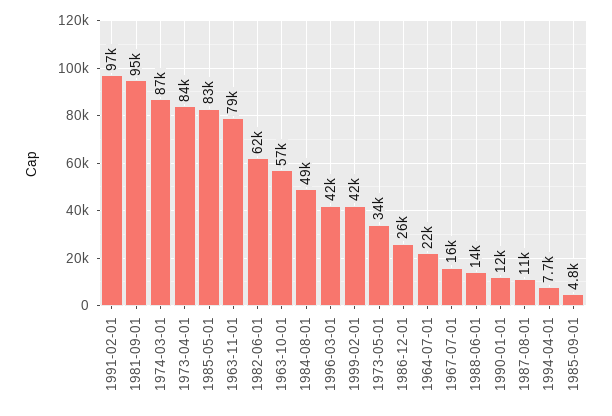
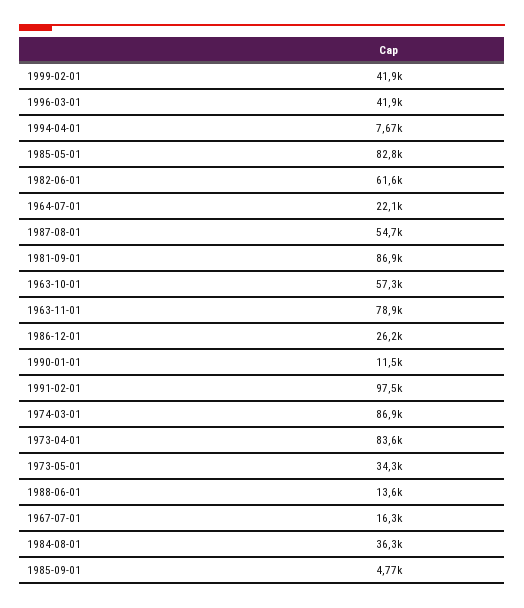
1981-09-01: 95000 -> 86900
1984-08-01: 49000 -> 36300
1987-08-01: 11000 -> 54700

